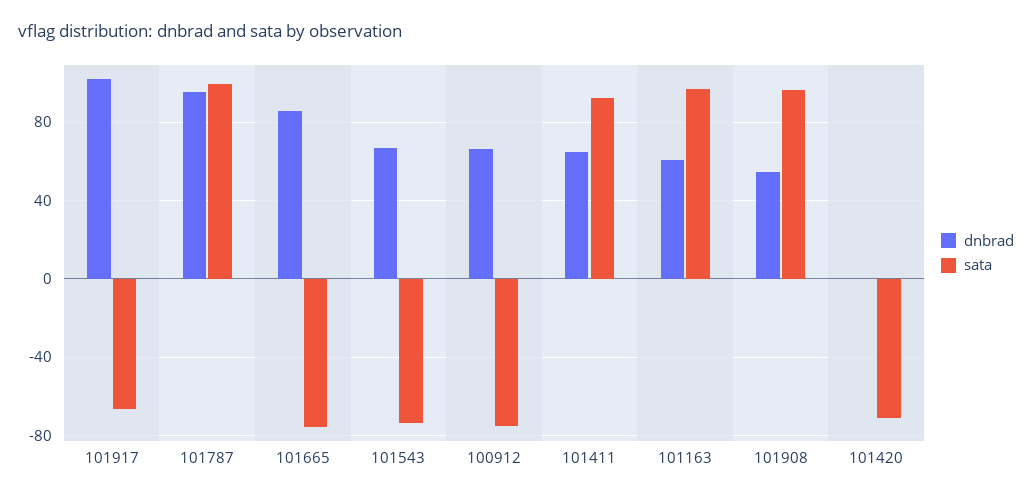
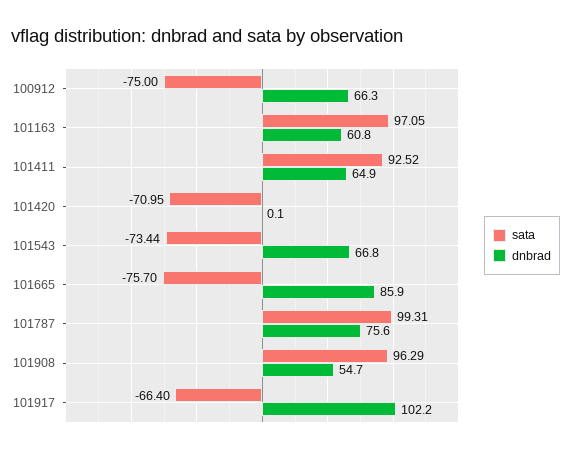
dnbrad, 101787: 95 -> 75.6

